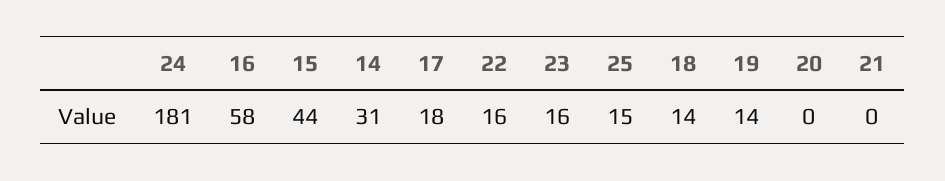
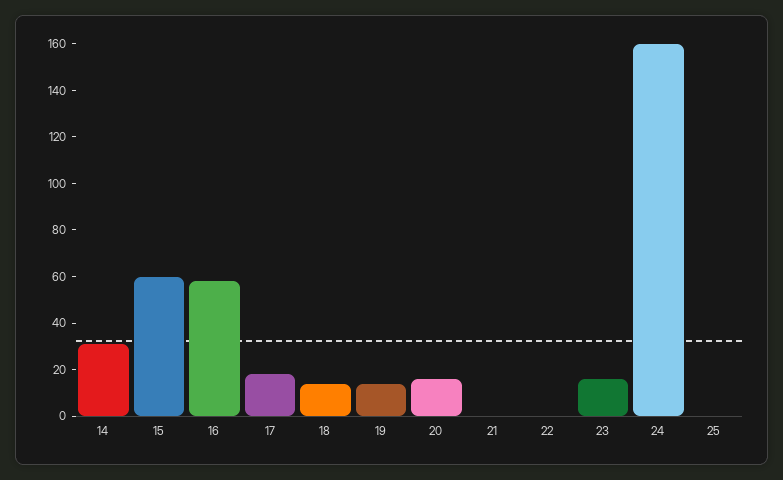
24: 181 -> 160
15: 44 -> 60
22: 16 -> 0
25: 15 -> 0
20: 0 -> 15

